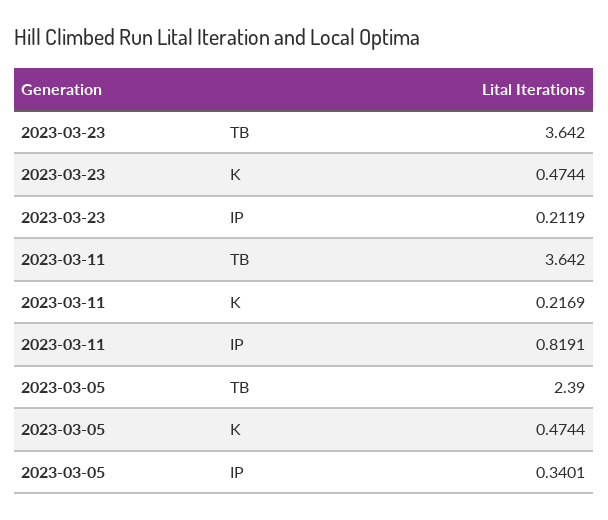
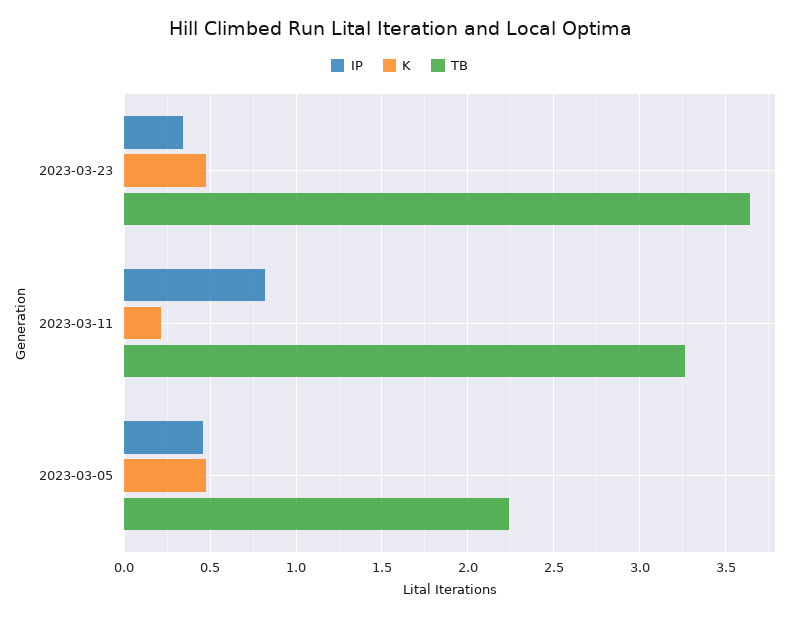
IP, 2023-03-23: 0.2119 -> 0.35
TB, 2023-03-11: 3.642 -> 3.25
TB, 2023-03-05: 2.39 -> 2.25
IP, 2023-03-05: 0.3401 -> 0.45

